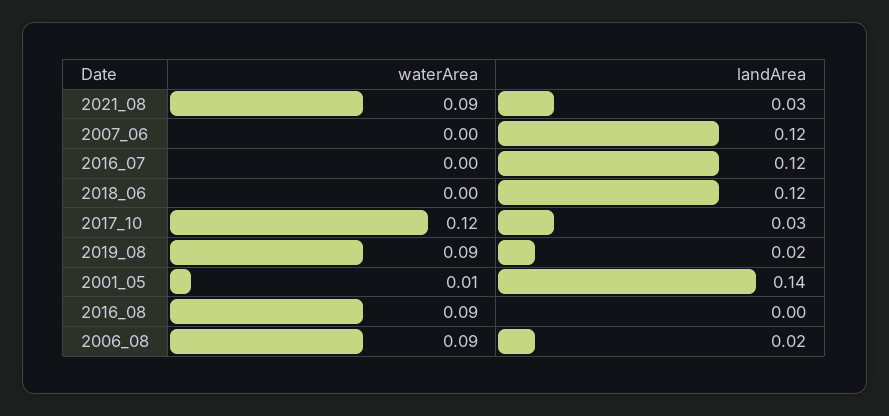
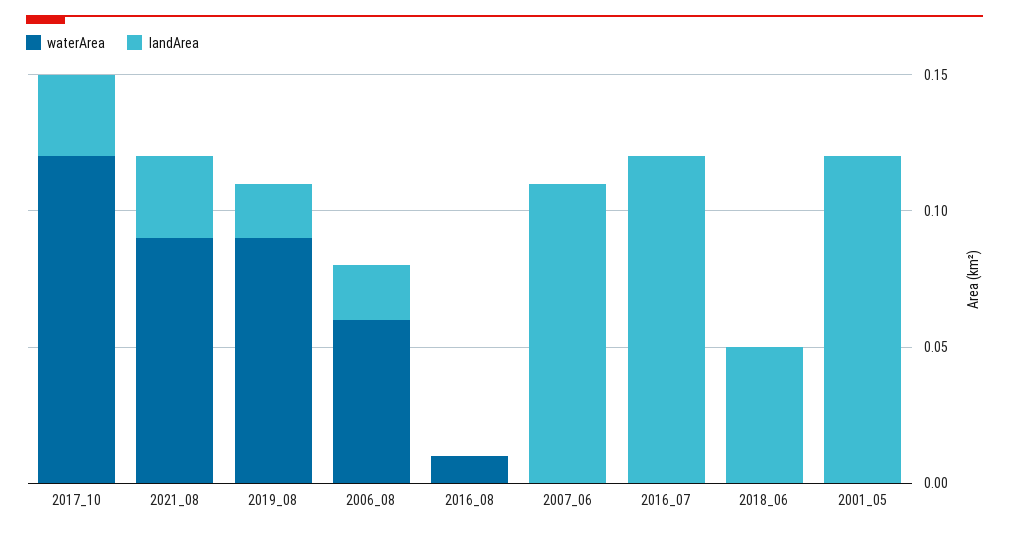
landArea, 2007_06: 0.12 -> 0.11
landArea, 2018_06: 0.12 -> 0.05
waterArea, 2001_05: 0.01 -> 0
landArea, 2001_05: 0.14 -> 0.12
waterArea, 2016_08: 0.09 -> 0.01
waterArea, 2006_08: 0.09 -> 0.06

